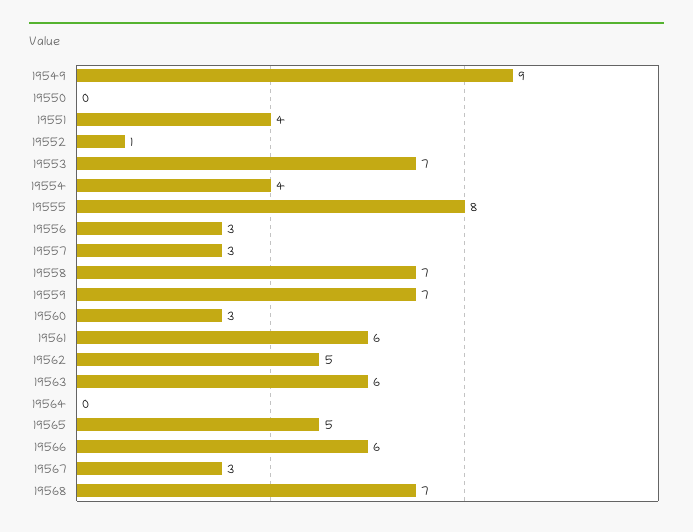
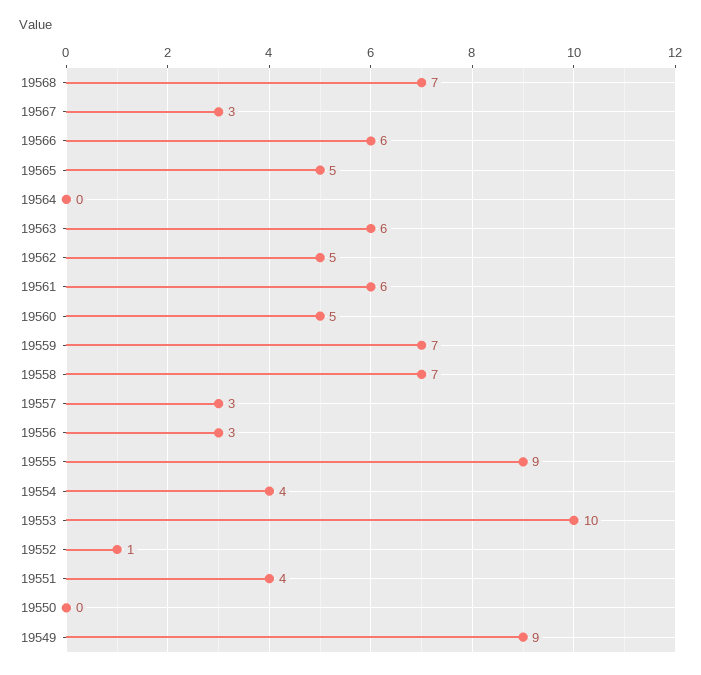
19553: 7 -> 10
19555: 8 -> 9
19560: 3 -> 5

